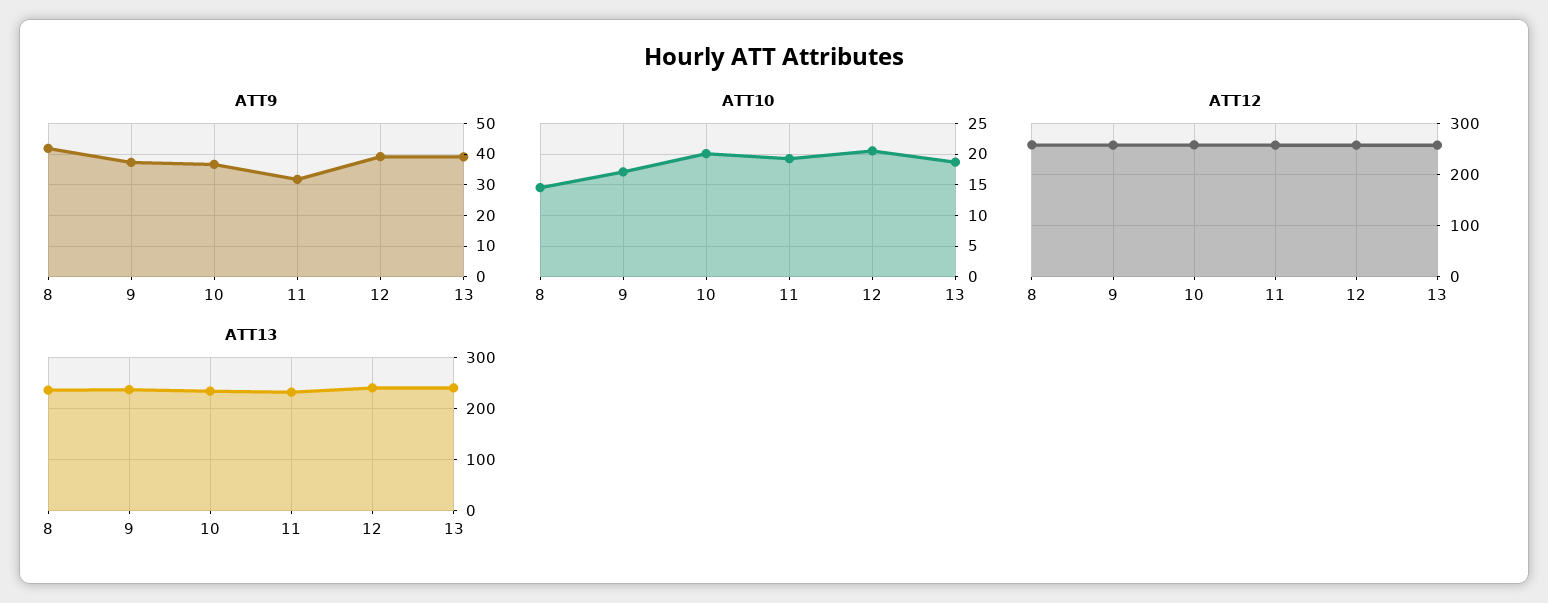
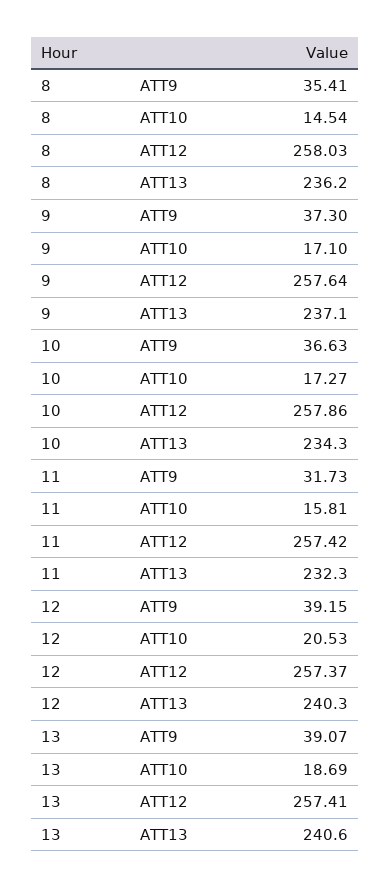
ATT9, 8: 42 -> 35.41
ATT10, 10: 20 -> 17.27
ATT10, 11: 19 -> 15.81

